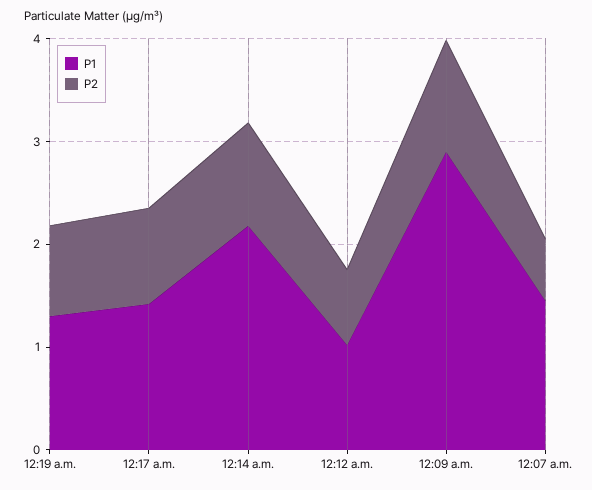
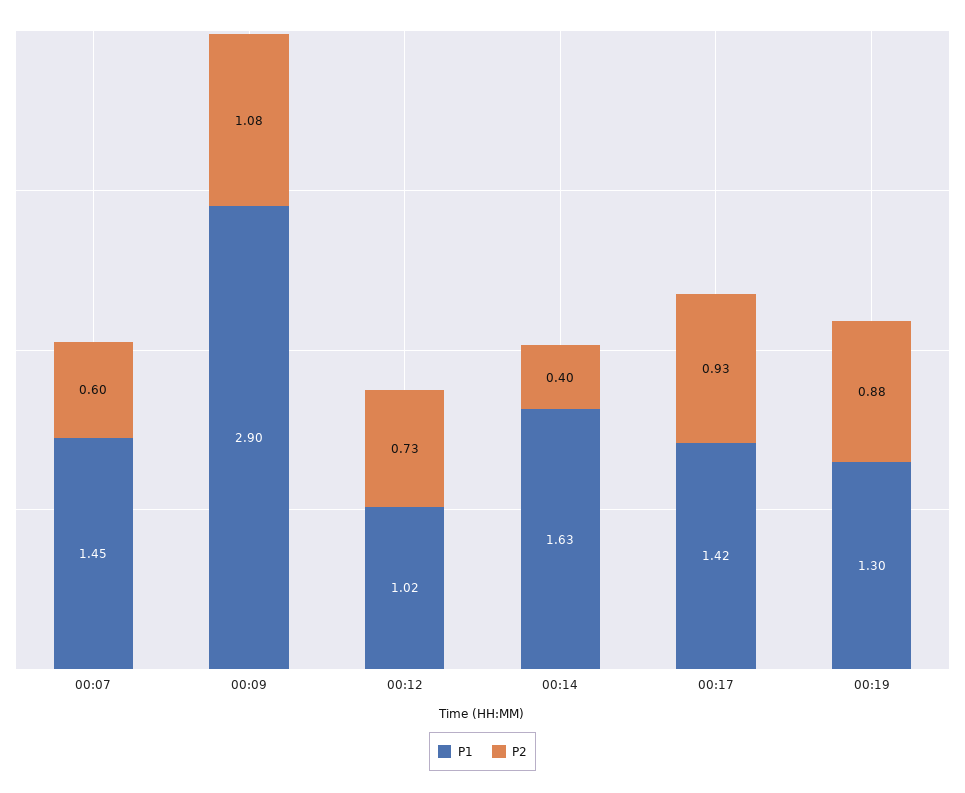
P1, 12:14 a.m.: 2.2 -> 1.63
P2, 12:14 a.m.: 1 -> 0.4

